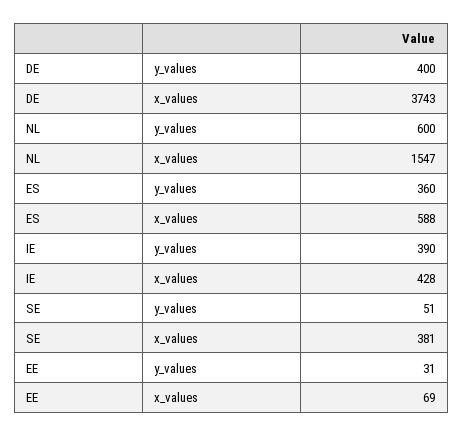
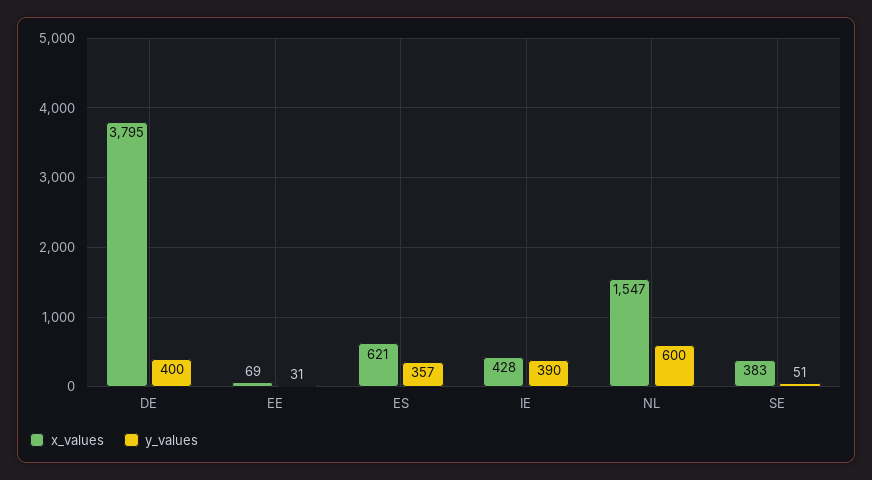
x_values, DE: 3743 -> 3795
y_values, ES: 360 -> 357
x_values, ES: 588 -> 621
x_values, SE: 381 -> 383

